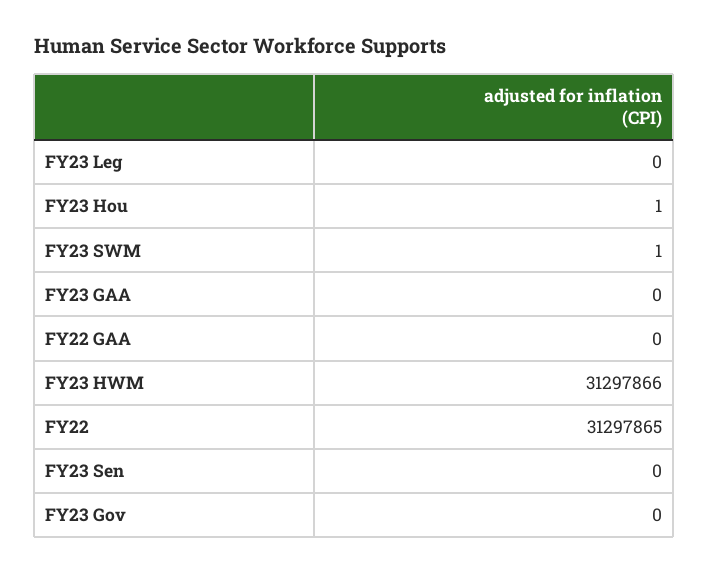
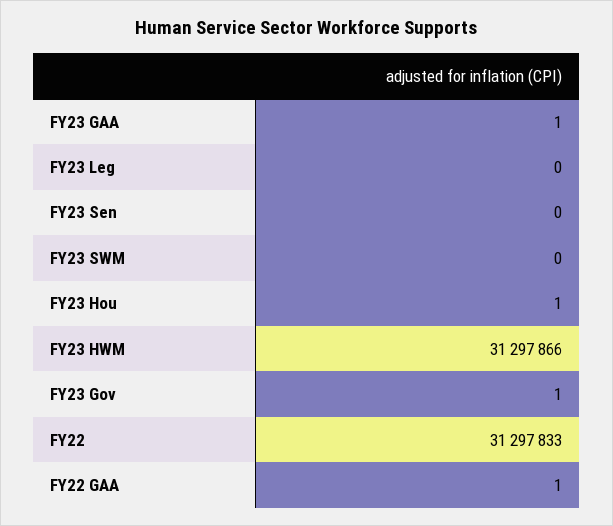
FY23 SWM: 1 -> 0
FY23 GAA: 0 -> 1
FY22 GAA: 0 -> 1
FY22: 31297865 -> 31297833
FY23 Gov: 0 -> 1

